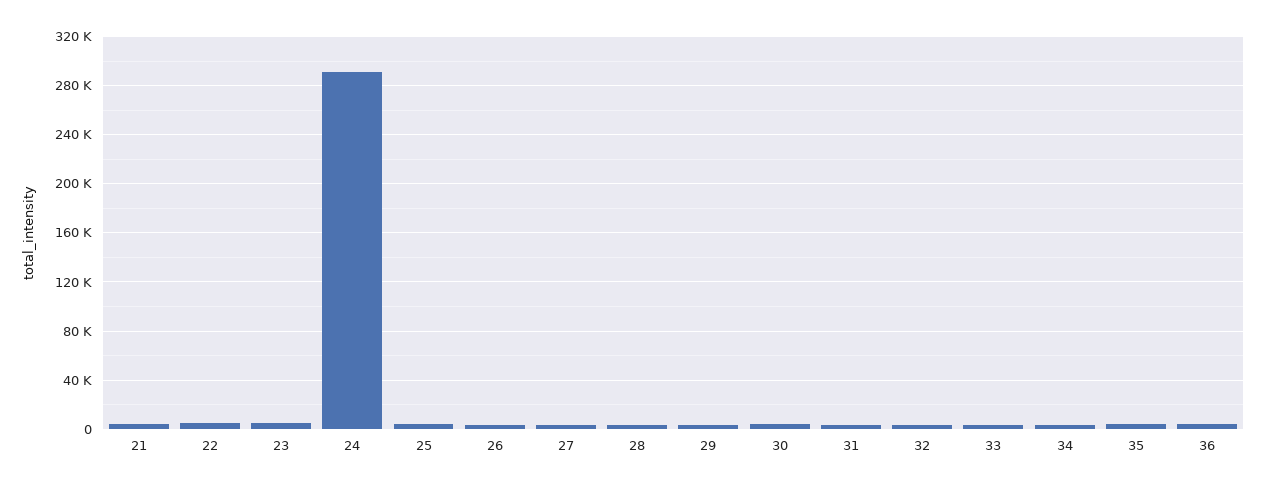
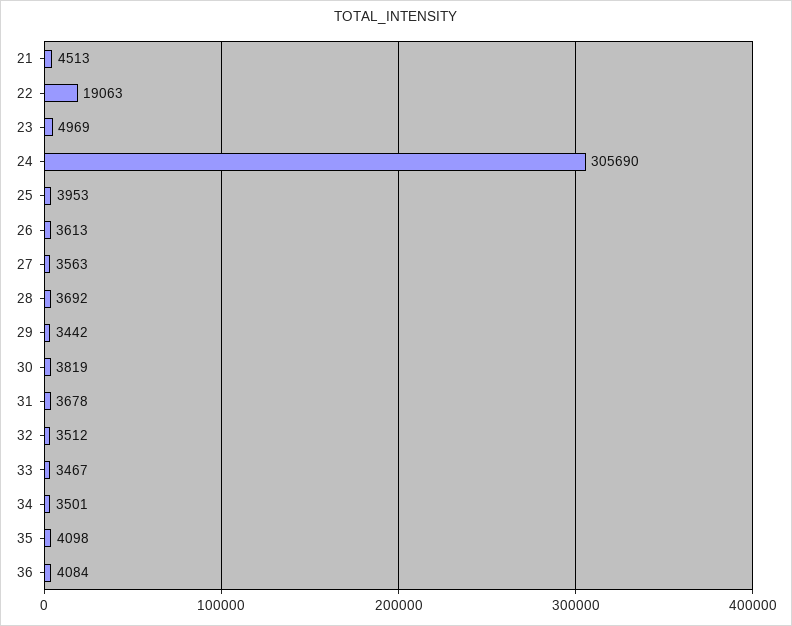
22: 5000 -> 19063
24: 290000 -> 305690

